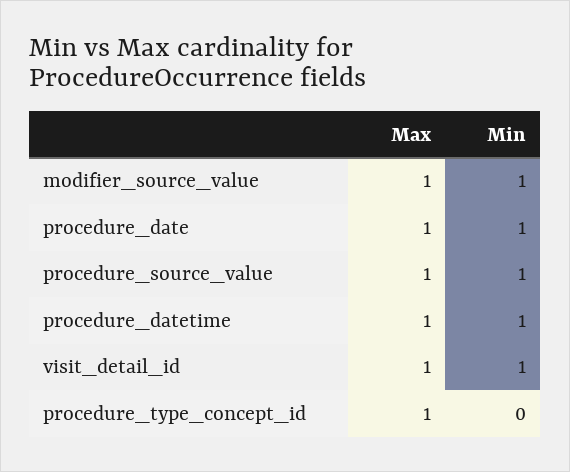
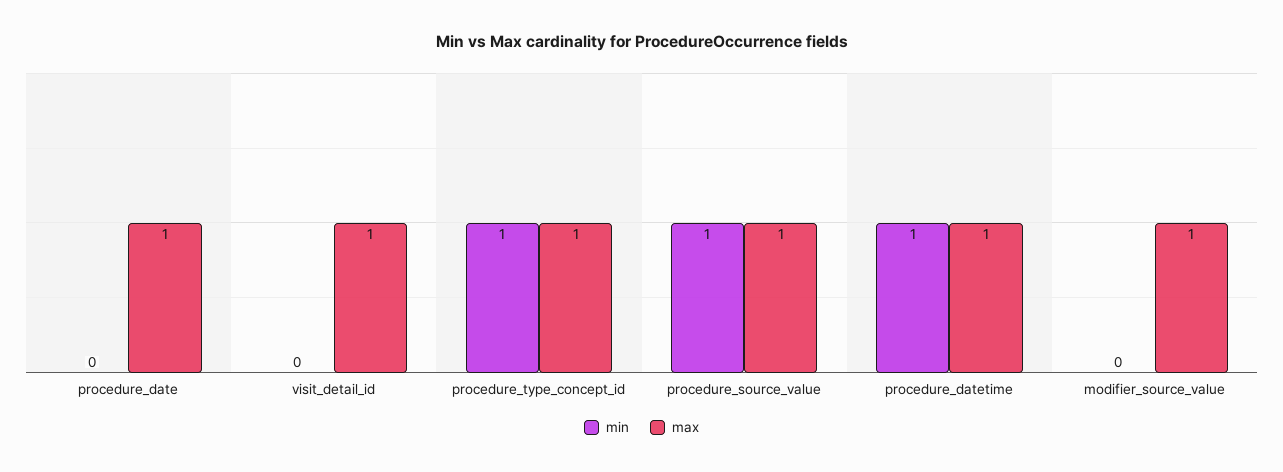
Min, modifier_source_value: 1 -> 0
Min, procedure_date: 1 -> 0
Min, visit_detail_id: 1 -> 0
Min, procedure_type_concept_id: 0 -> 1

